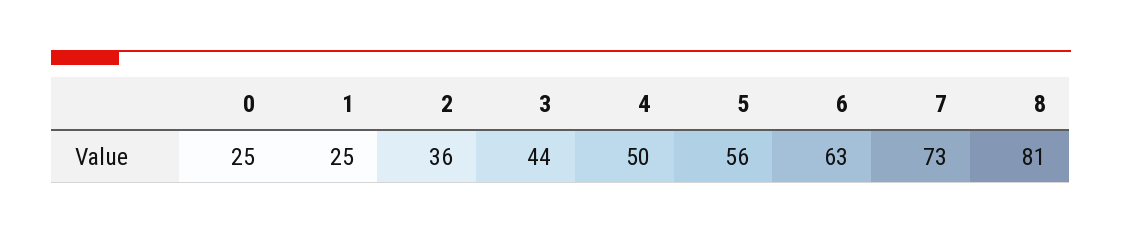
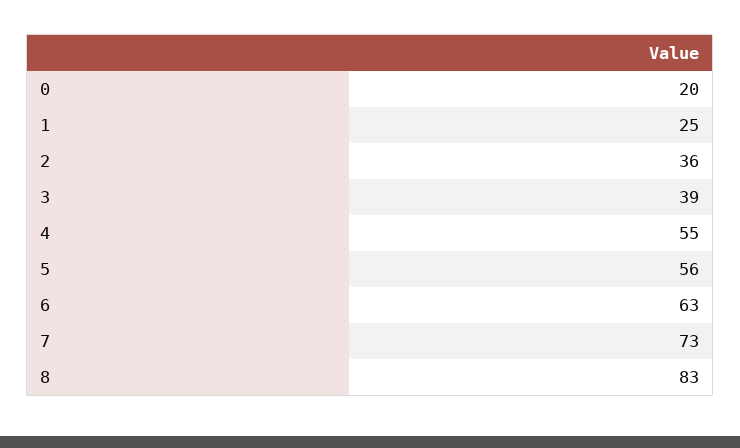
0: 25 -> 20
3: 44 -> 39
4: 50 -> 55
8: 81 -> 83

